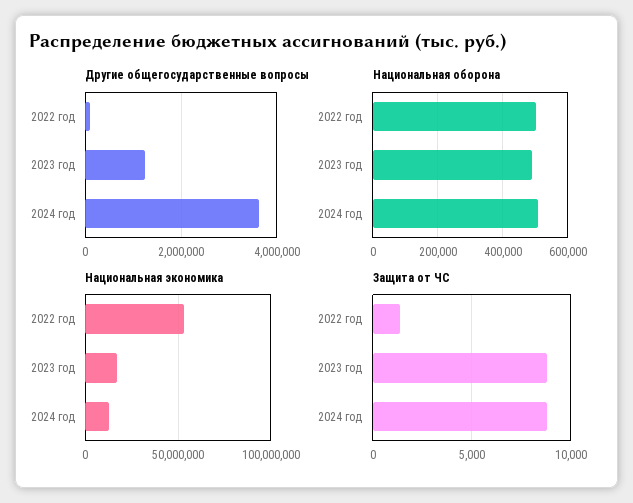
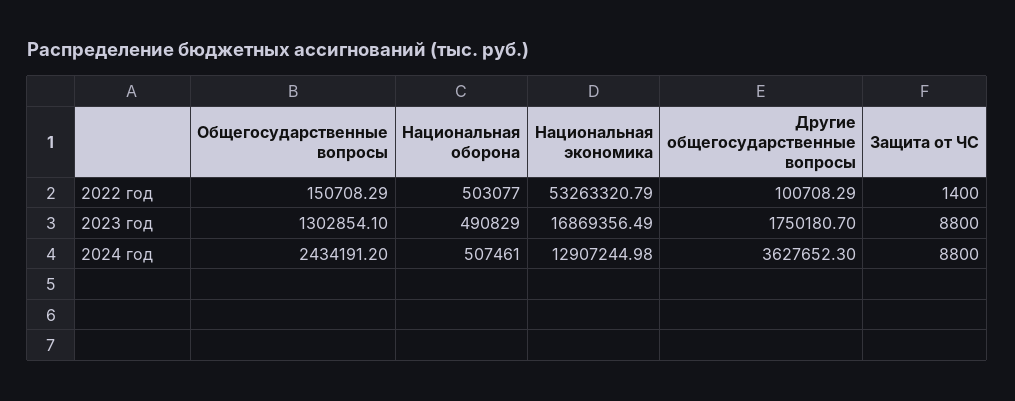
Другие общегосударственные вопросы, 2023 год: 1200000 -> 1750180.7
Общегосударственные вопросы, 2022 год: none -> 150708.29
Общегосударственные вопросы, 2023 год: none -> 1302854.1
Общегосударственные вопросы, 2024 год: none -> 2434191.2

